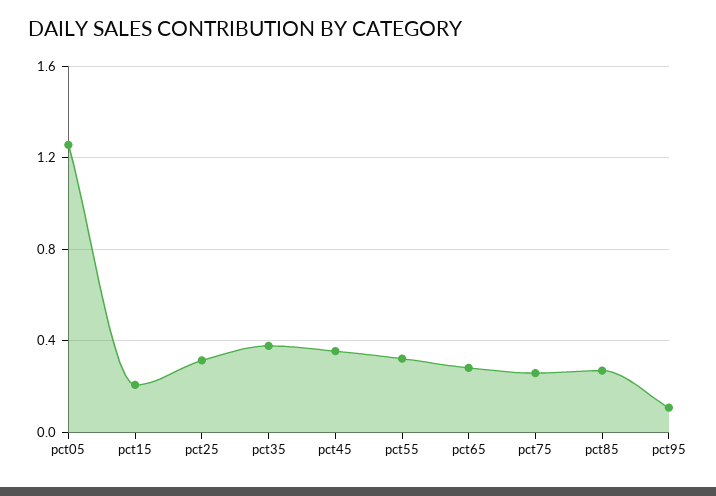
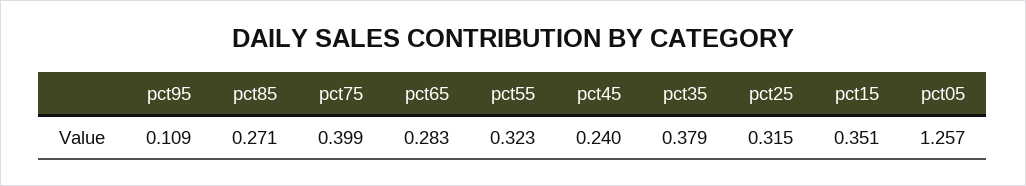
pct15: 0.2 -> 0.351
pct45: 0.35 -> 0.24
pct75: 0.25 -> 0.399

